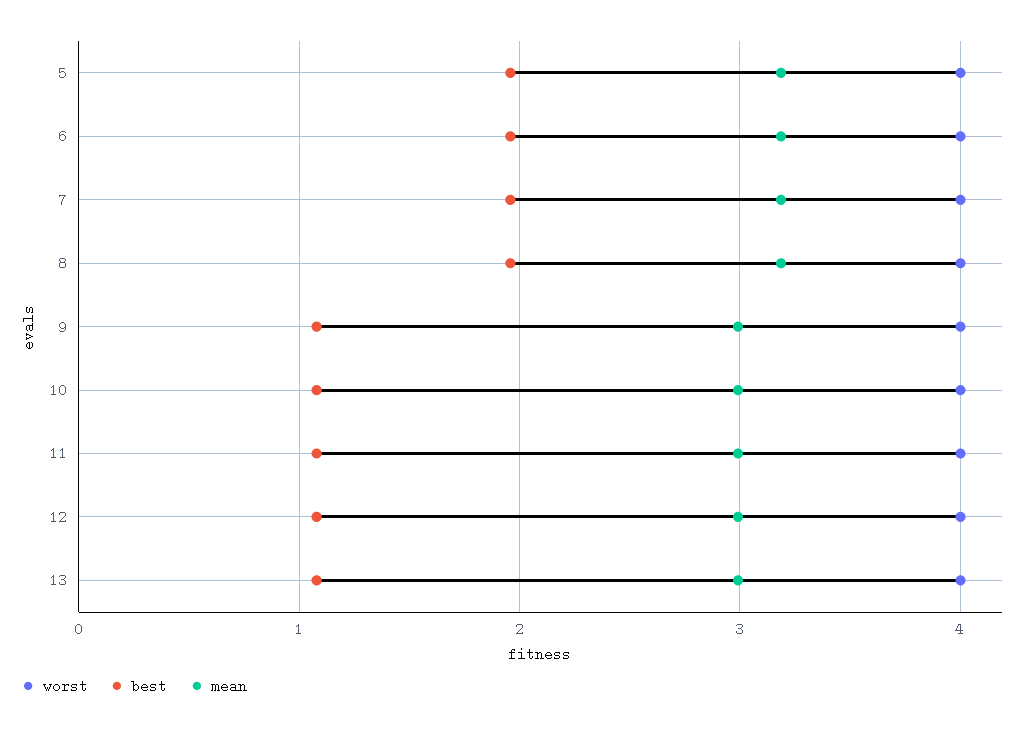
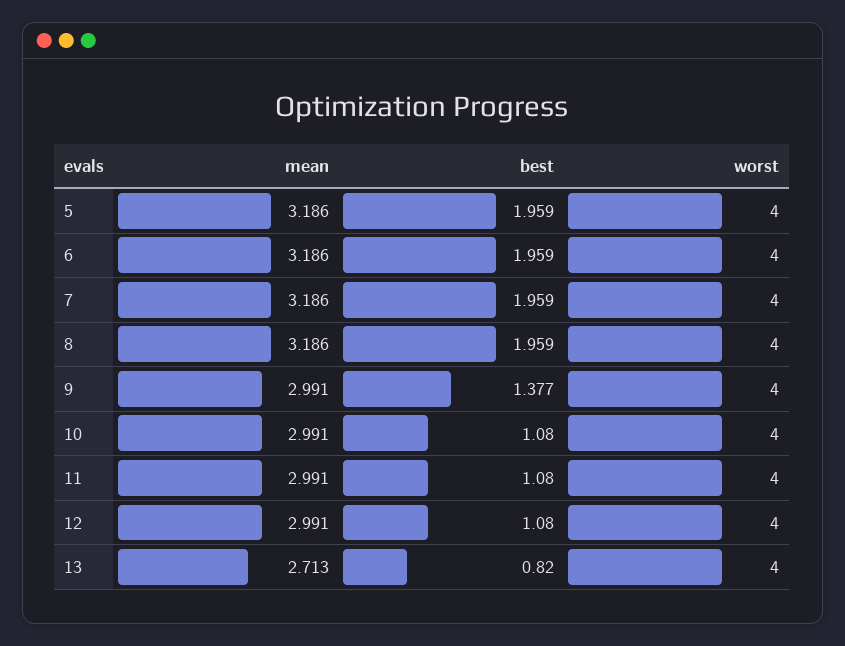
best, 9: 1.1 -> 1.377
best, 13: 1.1 -> 0.82
mean, 13: 3 -> 2.713

